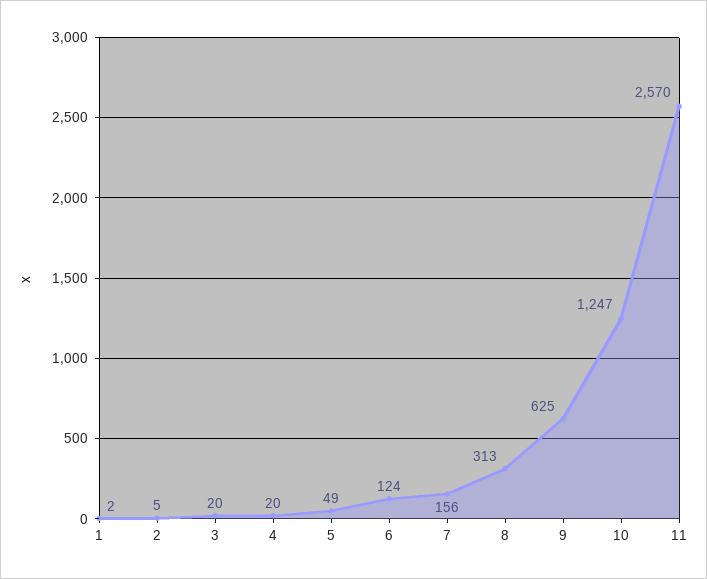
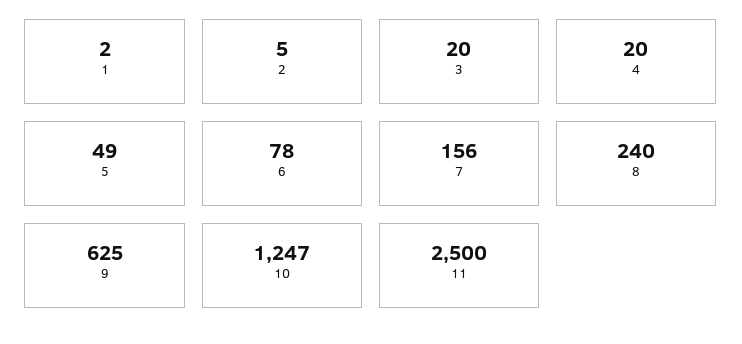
6: 124 -> 78
8: 313 -> 240
11: 2570 -> 2500

